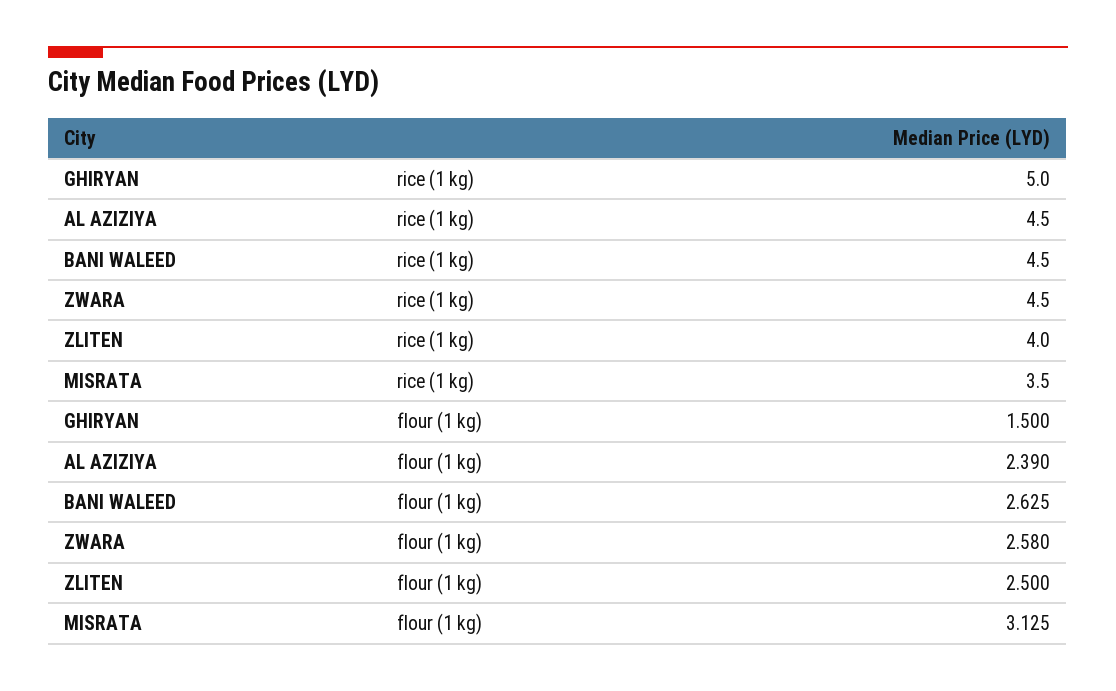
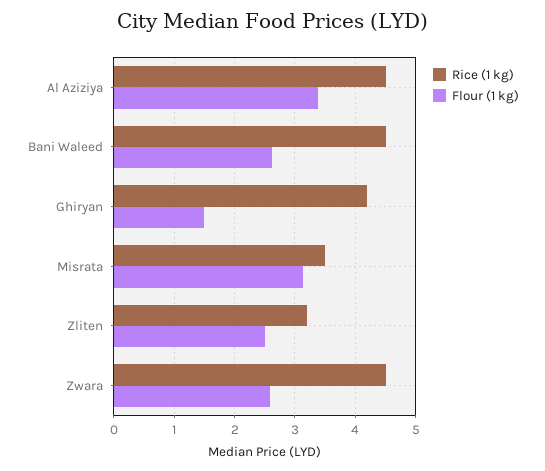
rice (1 kg), GHIRYAN: 5 -> 4.2
rice (1 kg), ZLITEN: 4 -> 3.2
flour (1 kg), AL AZIZIYA: 2.39 -> 3.4

